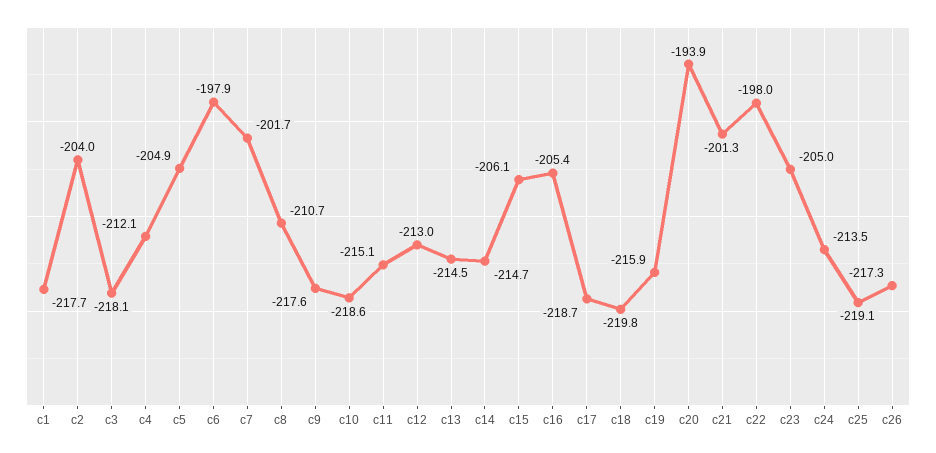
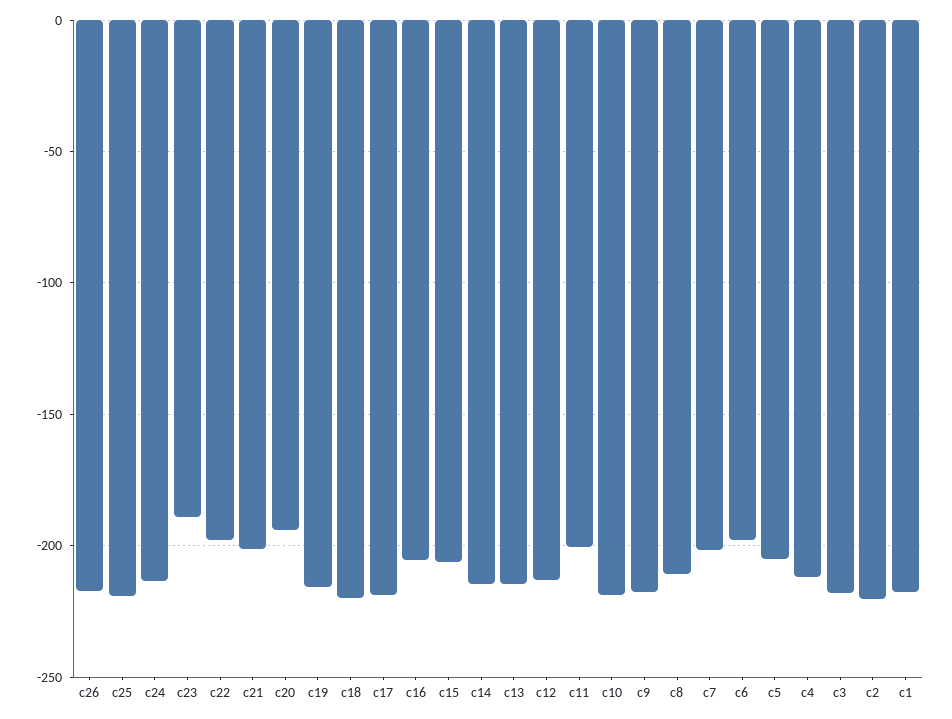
c2: -204 -> -220
c11: -215.1 -> -200
c23: -205 -> -190

